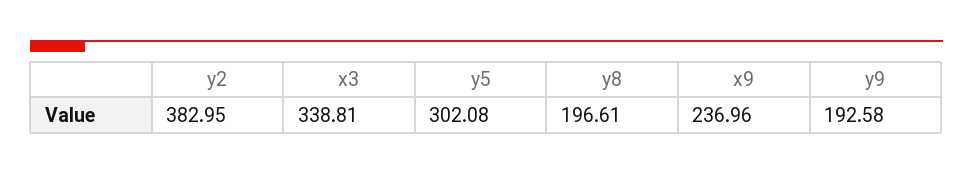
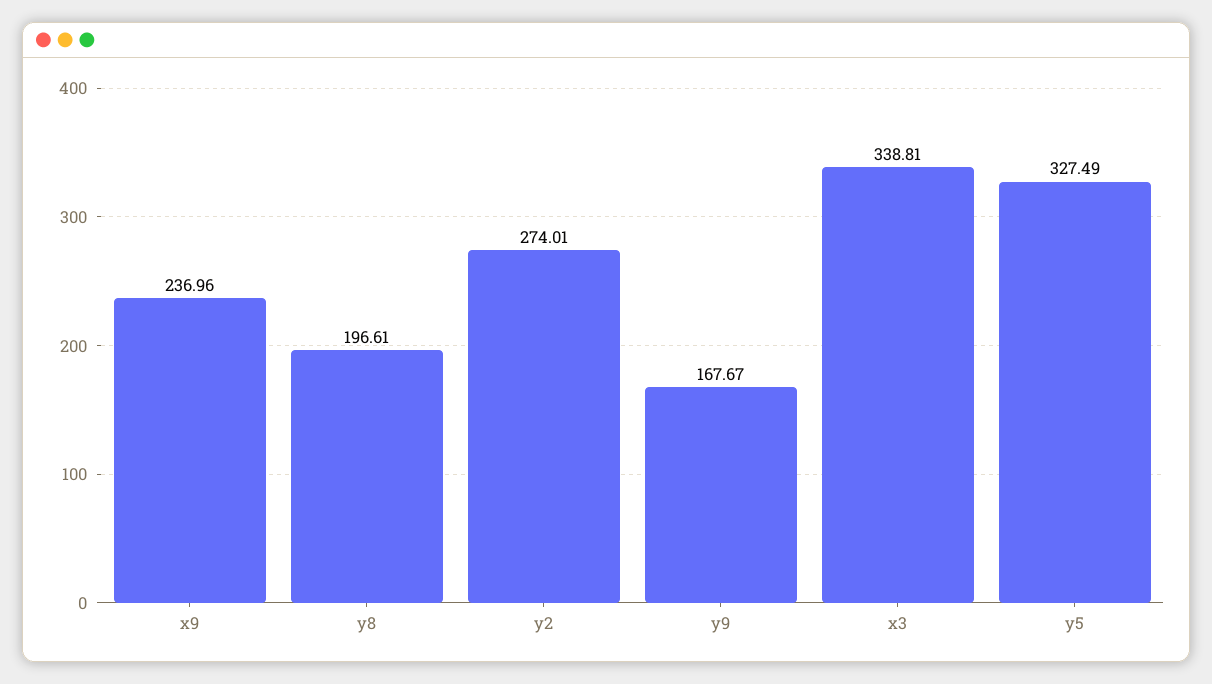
y2: 382.95 -> 274.01
y5: 302.08 -> 327.49
y9: 192.58 -> 167.67

